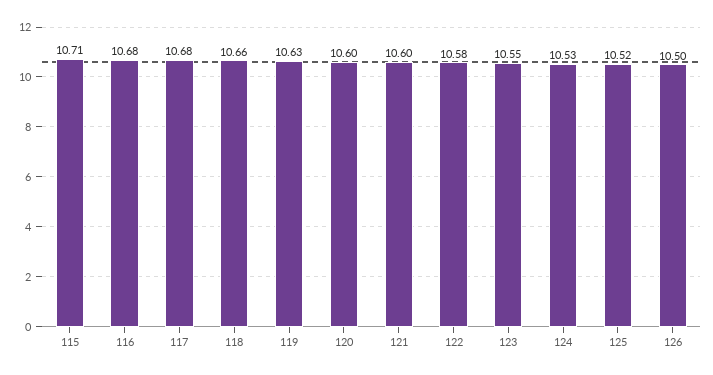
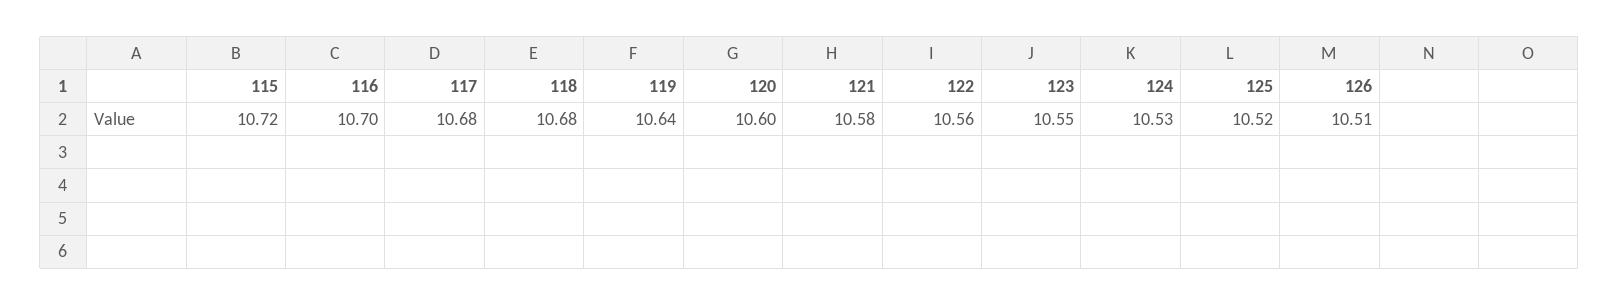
115: 10.71 -> 10.72
116: 10.68 -> 10.7
118: 10.66 -> 10.68
119: 10.63 -> 10.64
121: 10.6 -> 10.58
122: 10.58 -> 10.56
126: 10.5 -> 10.51

